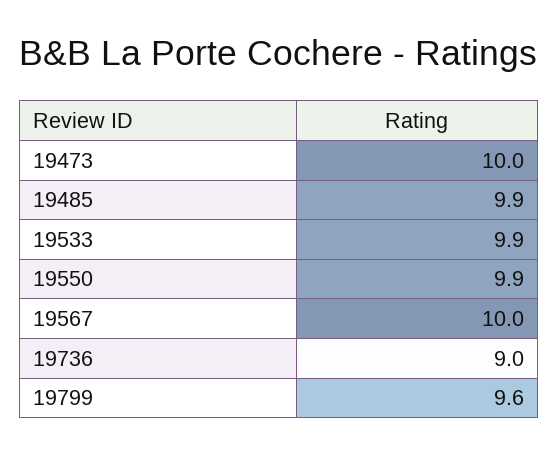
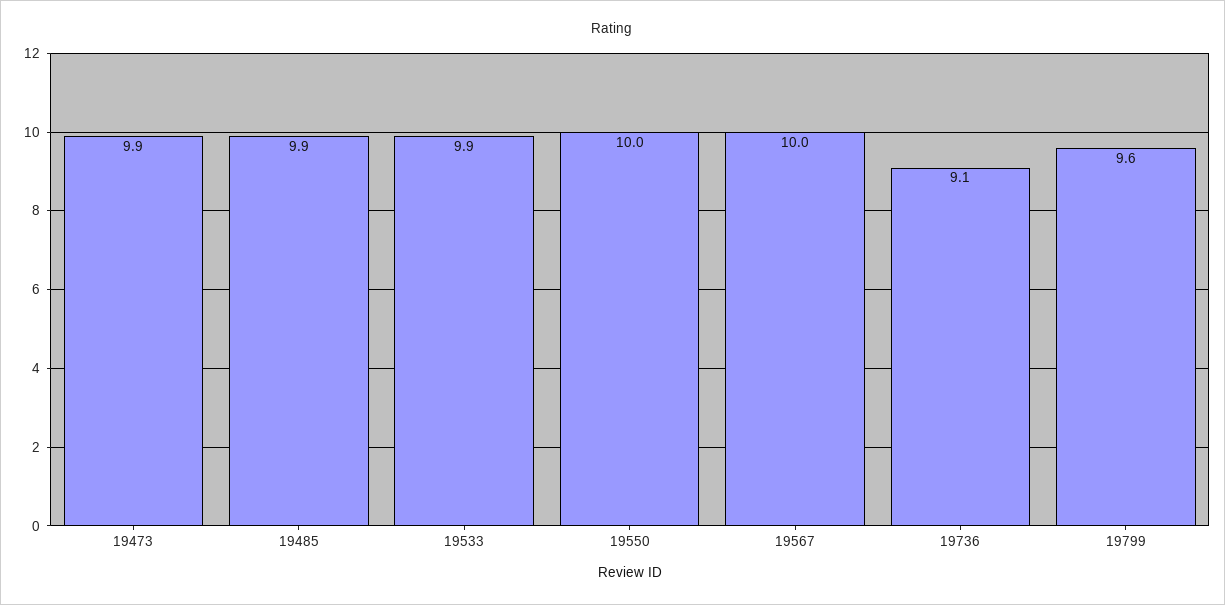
19473: 10 -> 9.9
19550: 9.9 -> 10
19736: 9 -> 9.1

